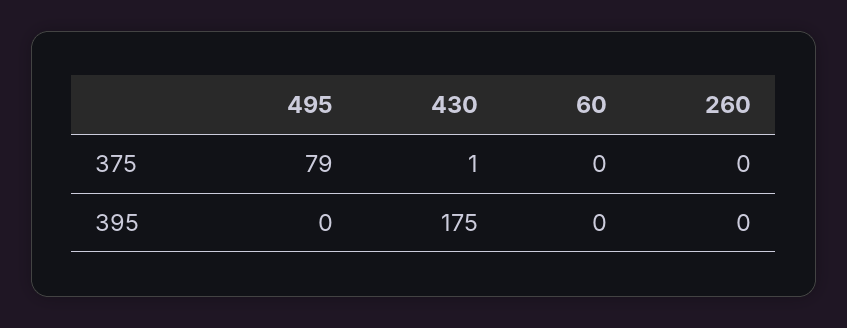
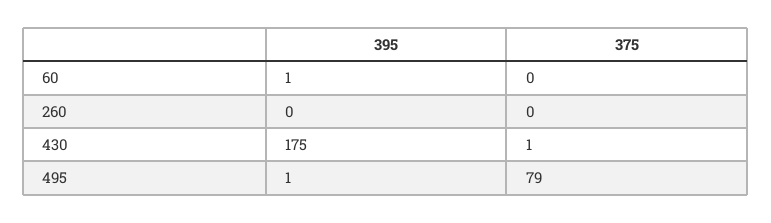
495, 395: 0 -> 1
60, 395: 0 -> 1

